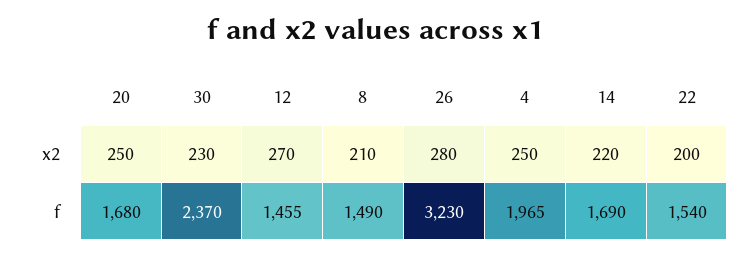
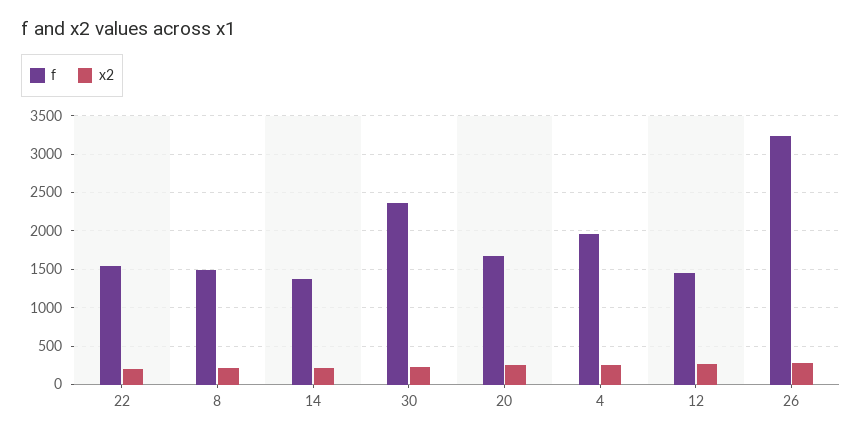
f, 14: 1690 -> 1400

